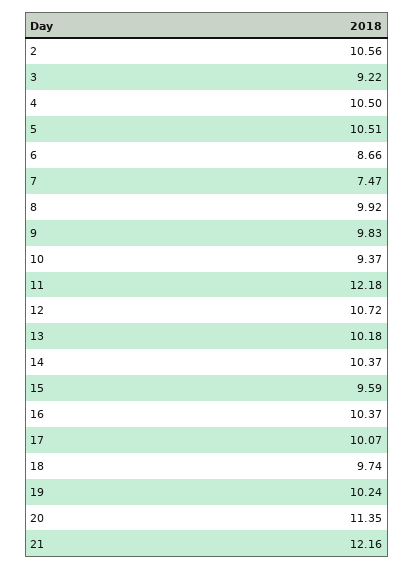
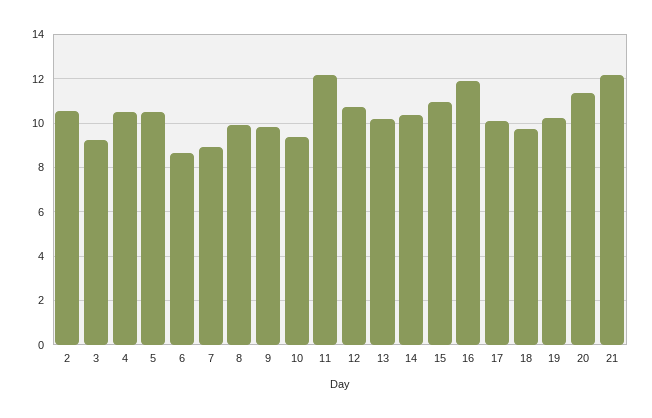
7: 7.47 -> 9
15: 9.59 -> 11
16: 10.37 -> 12

